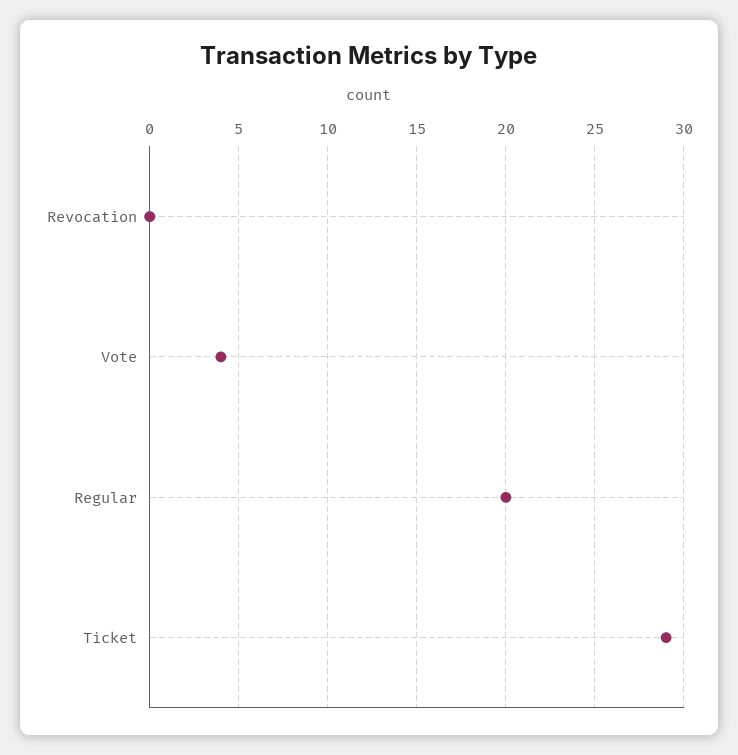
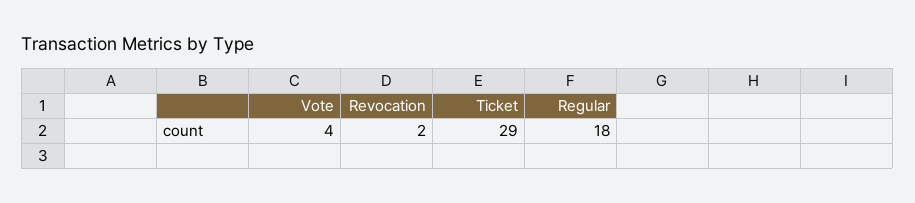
Revocation: 0 -> 2
Regular: 20 -> 18

